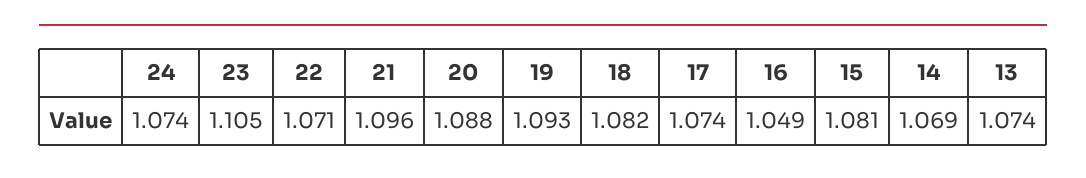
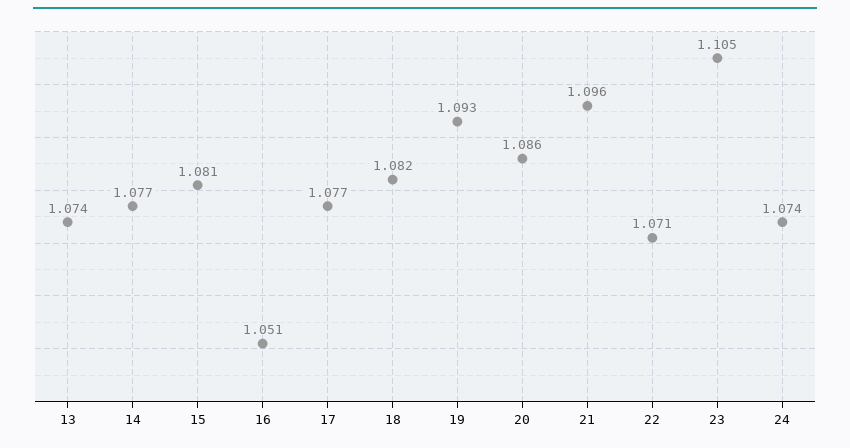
20: 1.088 -> 1.086
17: 1.074 -> 1.077
16: 1.049 -> 1.051
14: 1.069 -> 1.077

